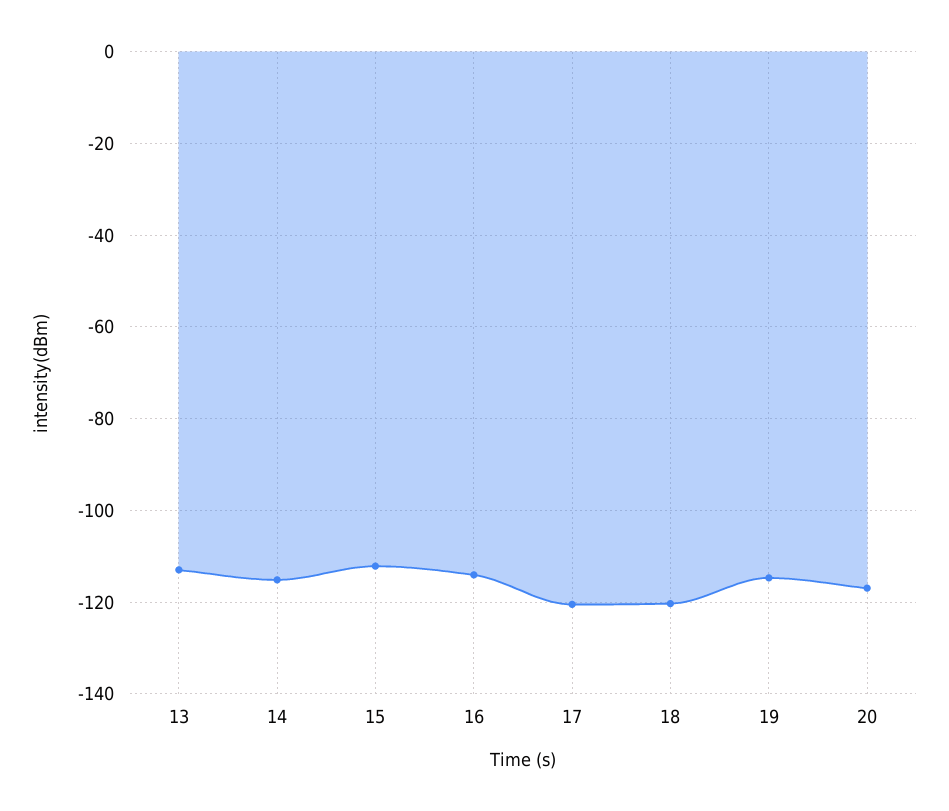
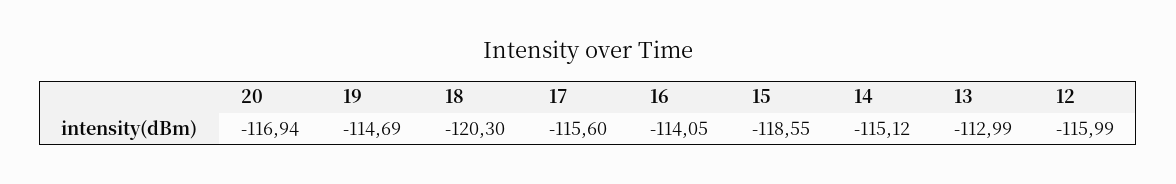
15: -112 -> -118.55
17: -120 -> -115.6
12: none -> -115.99

